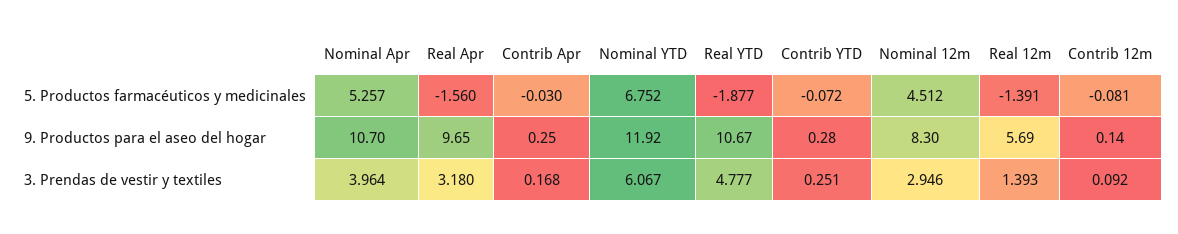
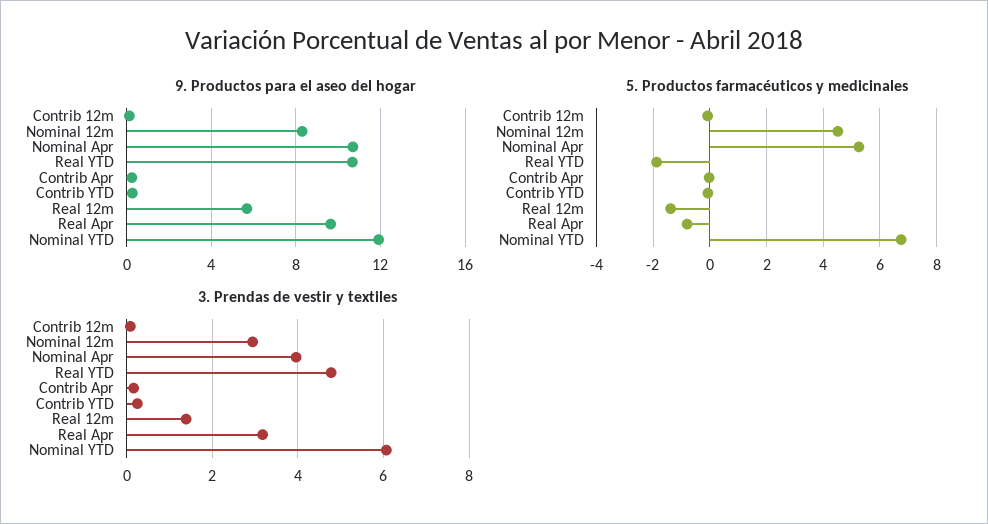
5. Productos farmacéuticos y medicinales, Real Apr: -1.56 -> -0.75

